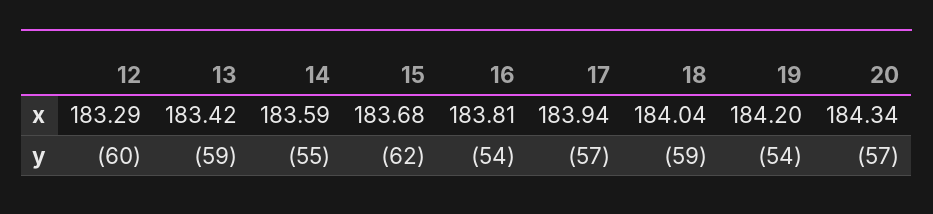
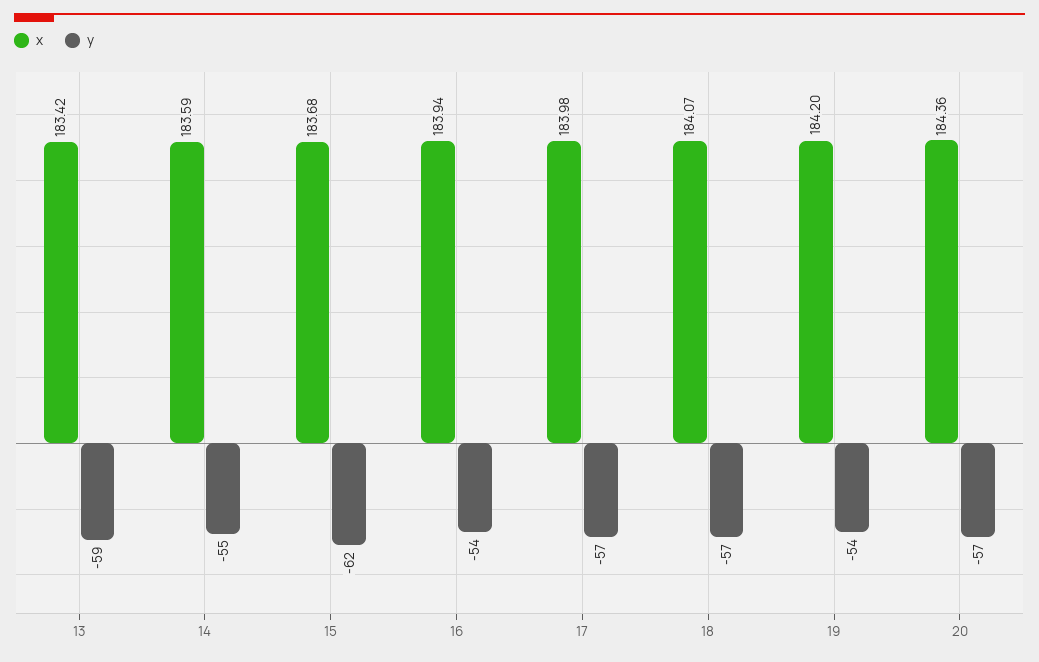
x, 12: 183.29 -> none
x, 16: 183.81 -> 183.94
x, 17: 183.94 -> 183.98
x, 18: 184.04 -> 184.07
x, 20: 184.34 -> 184.36
y, 12: -60 -> none
y, 18: -59 -> -57

